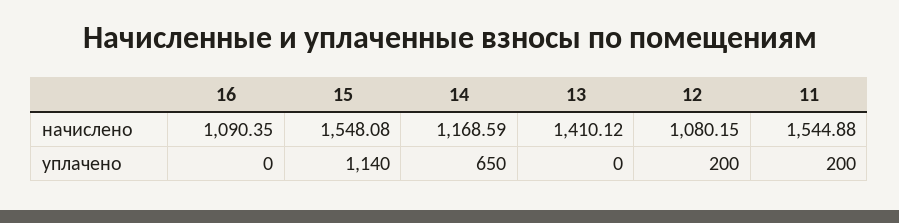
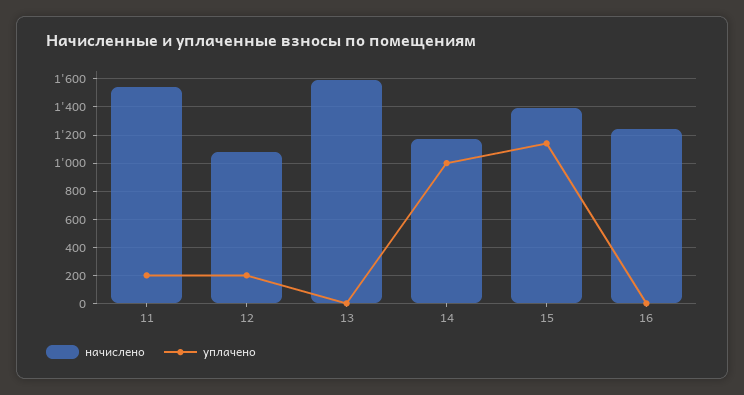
начислено, 16: 1090.35 -> 1250
начислено, 15: 1548.08 -> 1400
начислено, 13: 1410.12 -> 1600
уплачено, 14: 650 -> 1000

